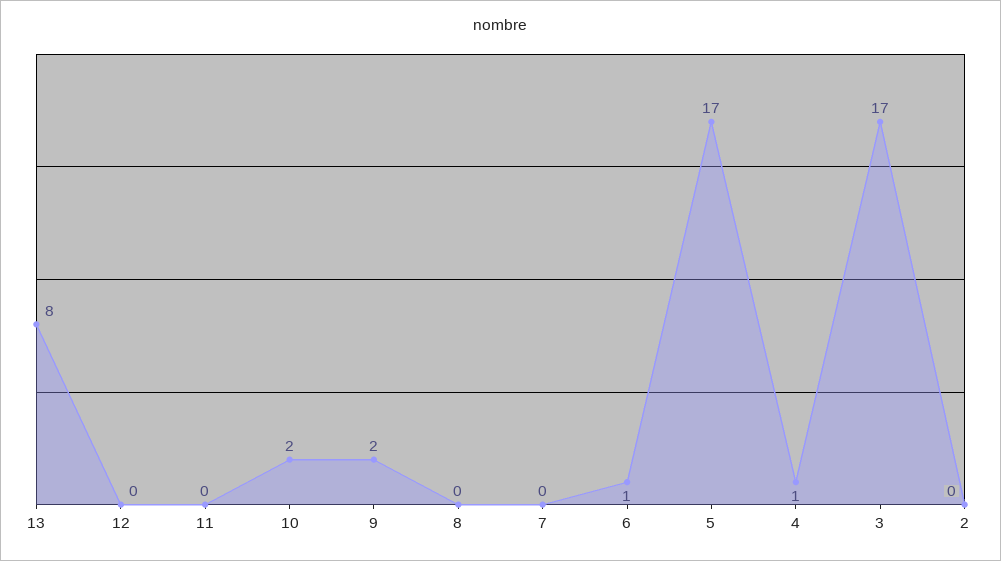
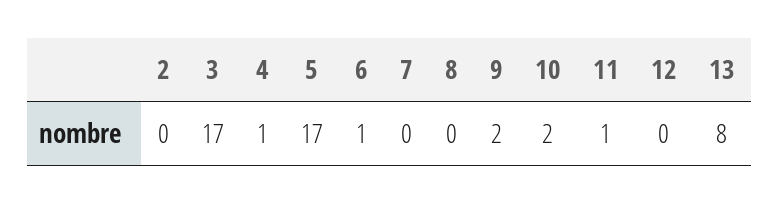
11: 0 -> 1

